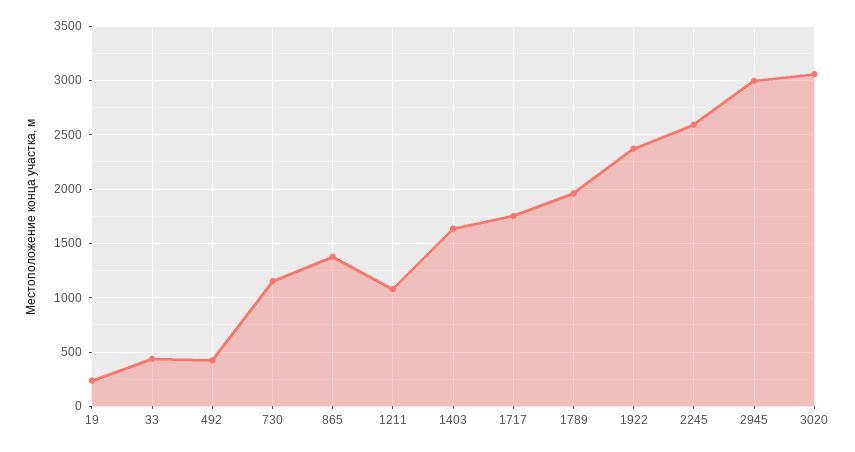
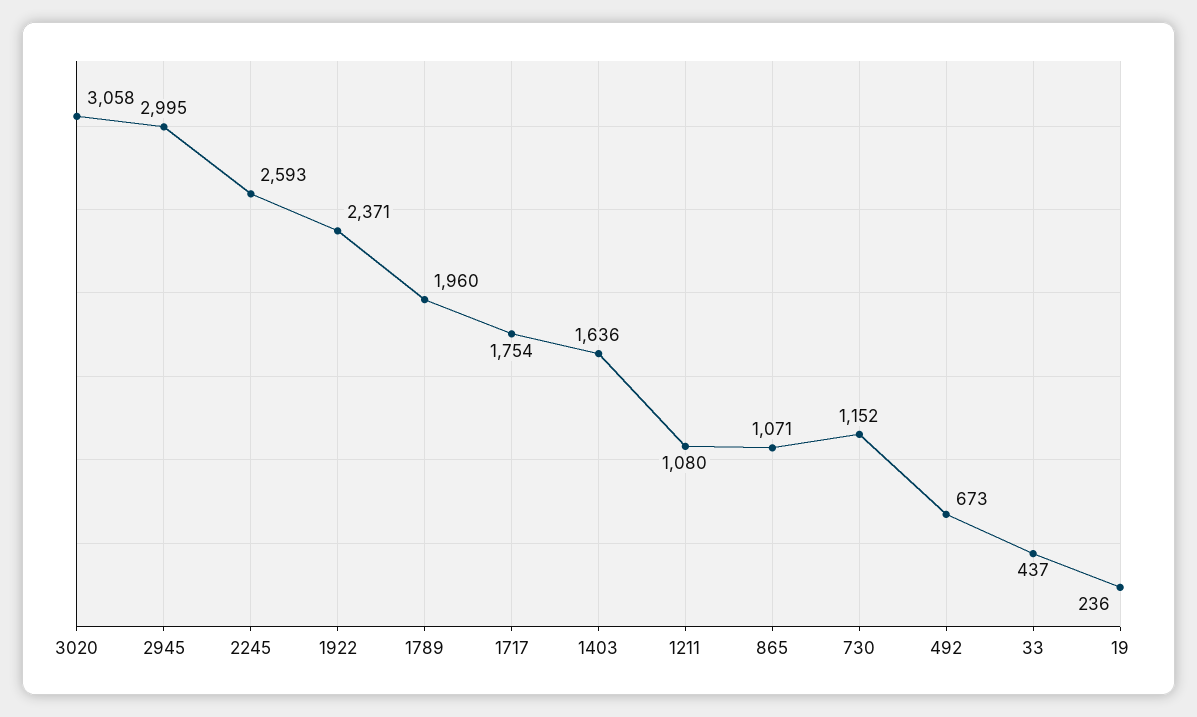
492: 400 -> 673
865: 1400 -> 1071

